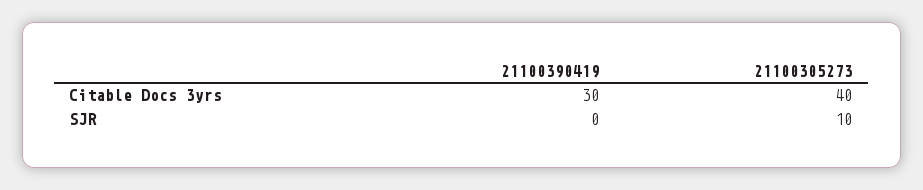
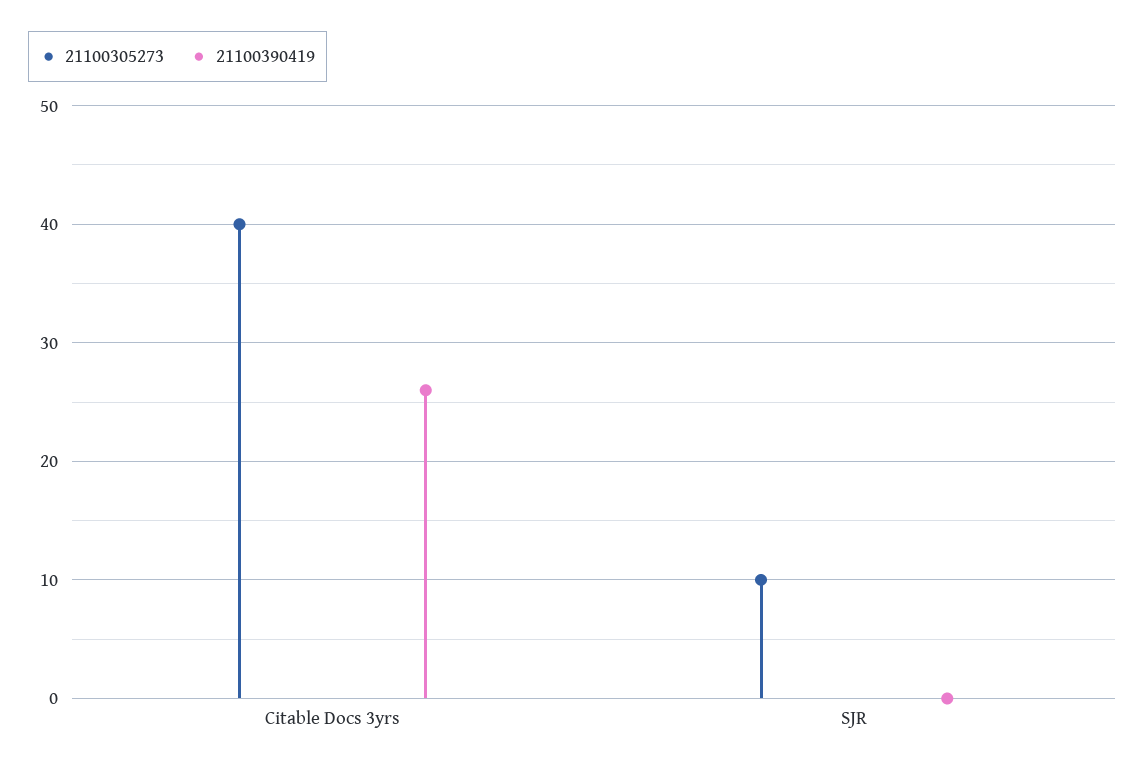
21100390419, Citable Docs 3yrs: 30 -> 26

